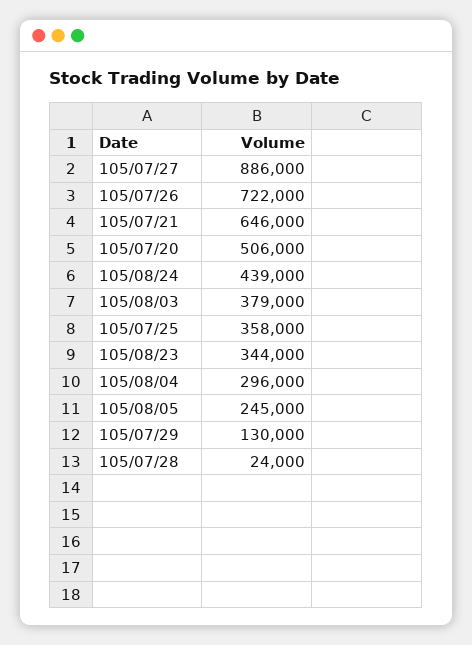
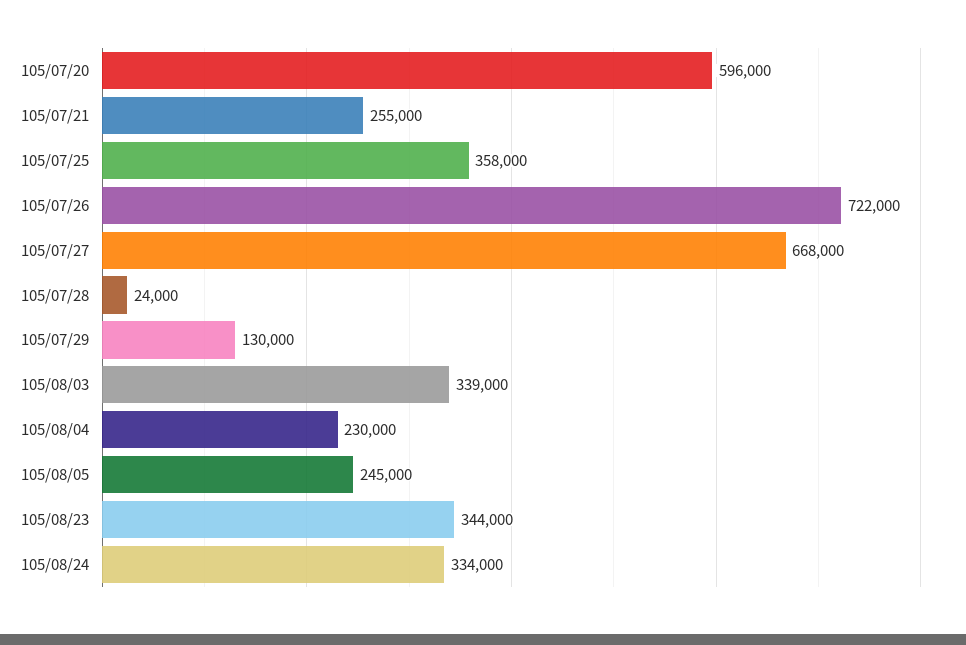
105/07/27: 886000 -> 668000
105/07/21: 646000 -> 255000
105/07/20: 506000 -> 596000
105/08/24: 439000 -> 334000
105/08/03: 379000 -> 339000
105/08/04: 296000 -> 230000

